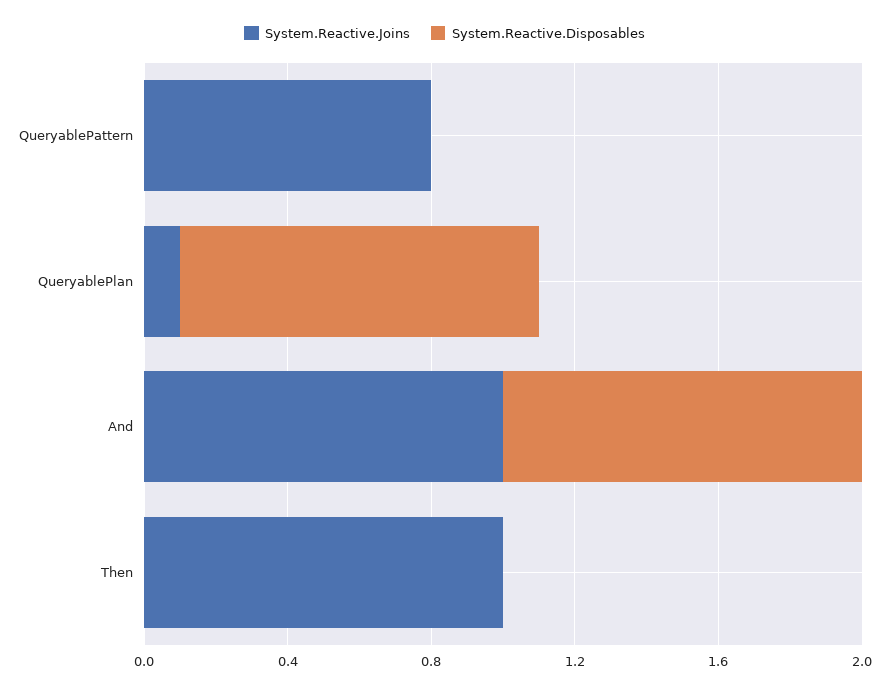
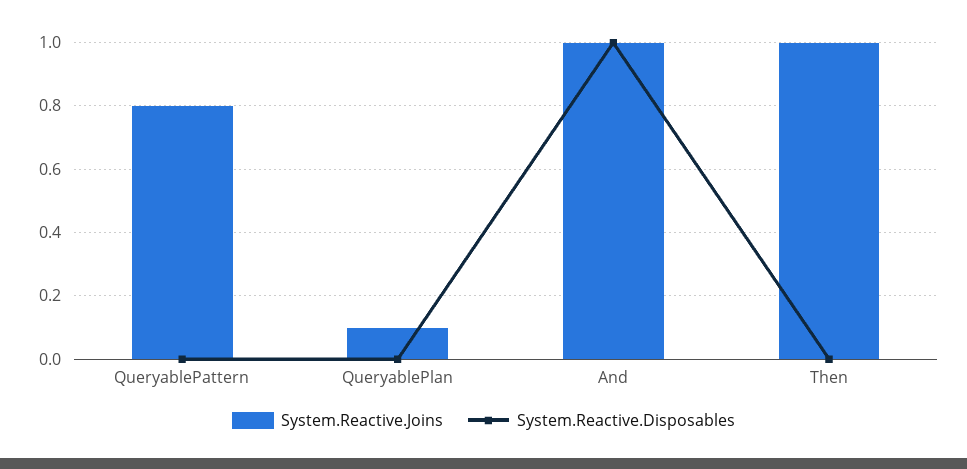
System.Reactive.Disposables, QueryablePlan: 1 -> 0

